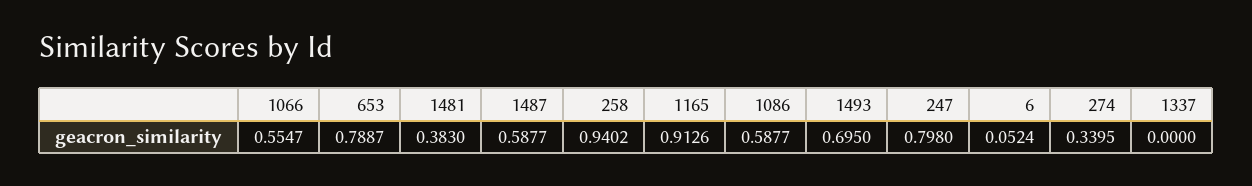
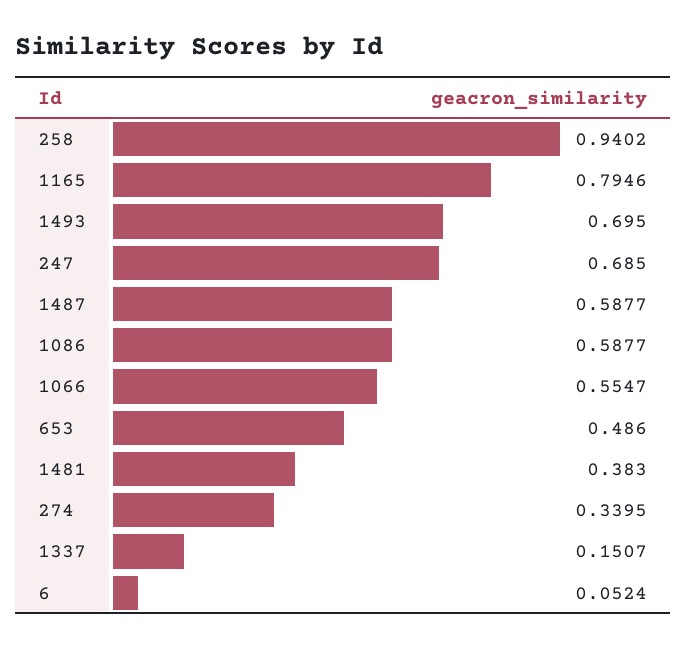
653: 0.7887 -> 0.486
1165: 0.9126 -> 0.7946
247: 0.798 -> 0.685
1337: 0 -> 0.1507

